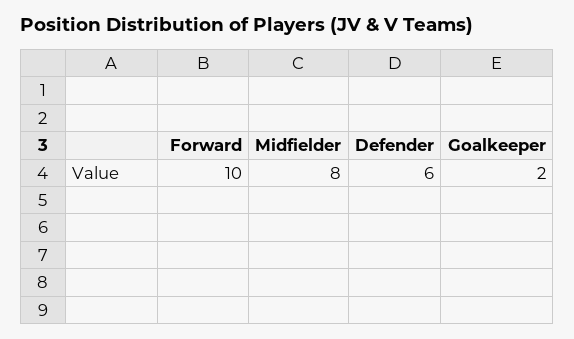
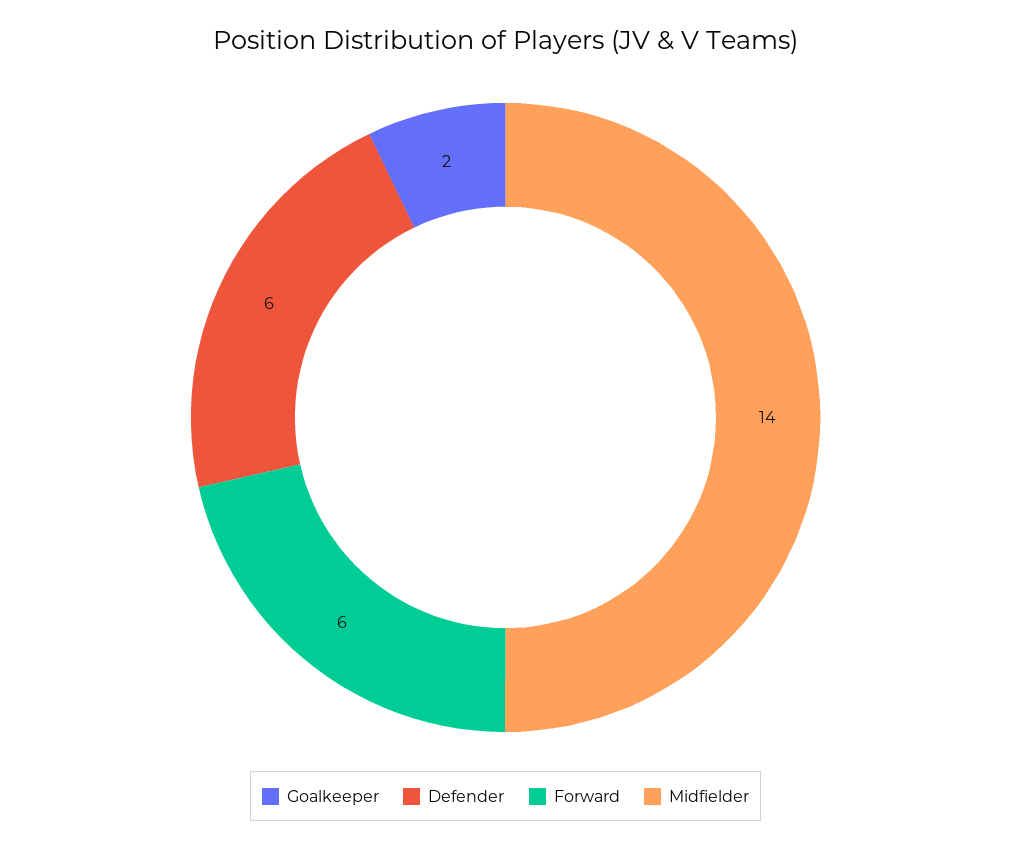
Forward: 10 -> 6
Midfielder: 8 -> 14

